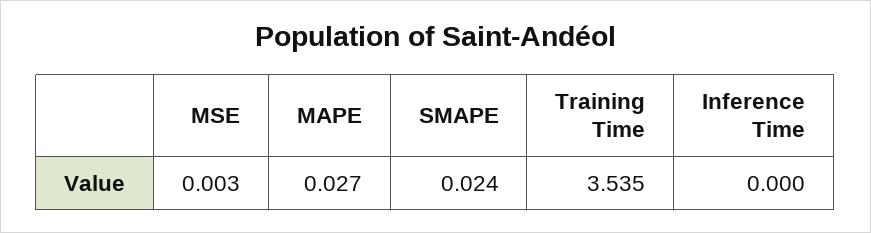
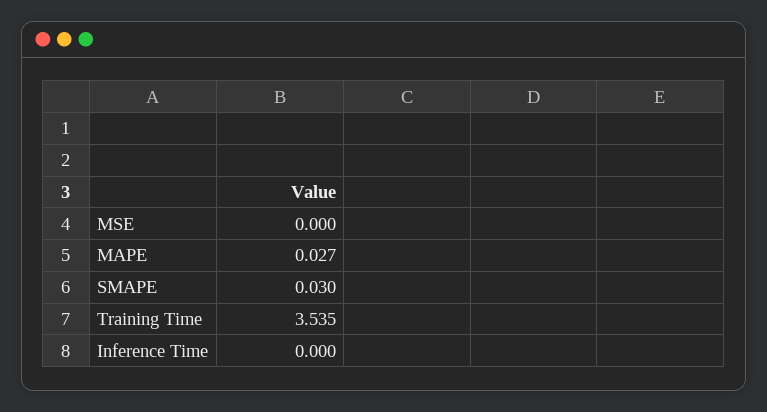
MSE: 0.003 -> 0
SMAPE: 0.024 -> 0.03

